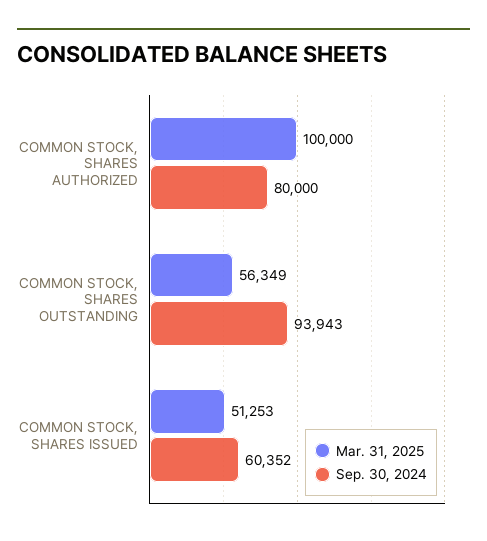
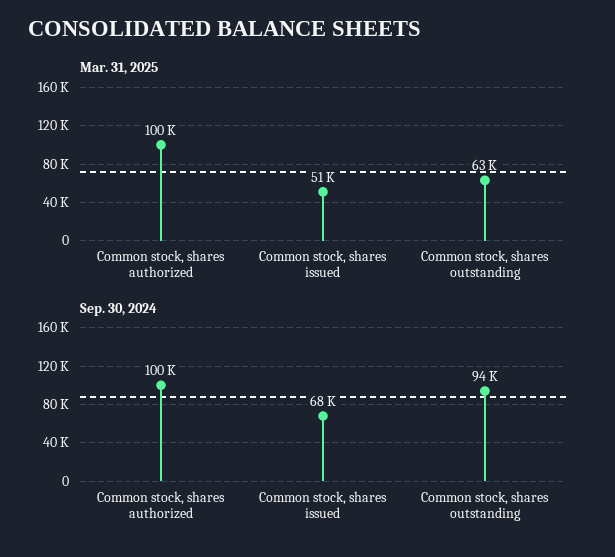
Sep. 30, 2024, COMMON STOCK, SHARES AUTHORIZED: 80000 -> 100000
Mar. 31, 2025, COMMON STOCK, SHARES OUTSTANDING: 56349 -> 63000
Sep. 30, 2024, COMMON STOCK, SHARES ISSUED: 60352 -> 68000

